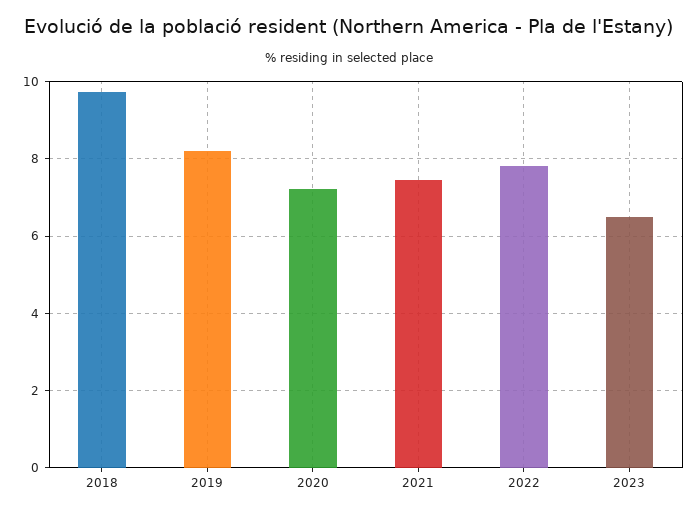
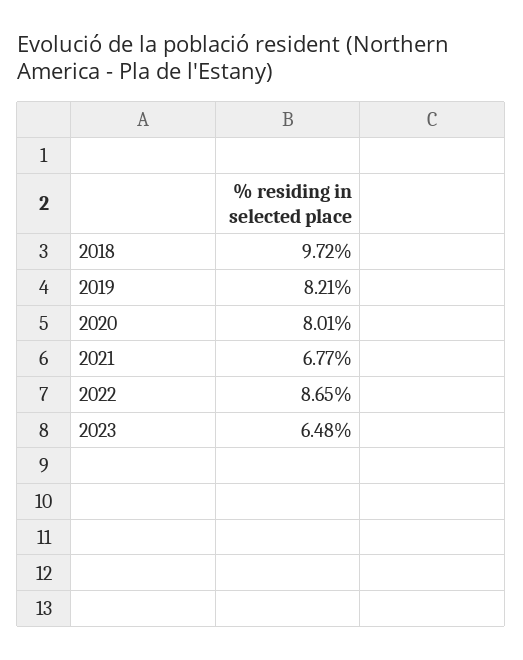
2020: 7.2 -> 8.01
2021: 7.4 -> 6.77
2022: 7.8 -> 8.65

